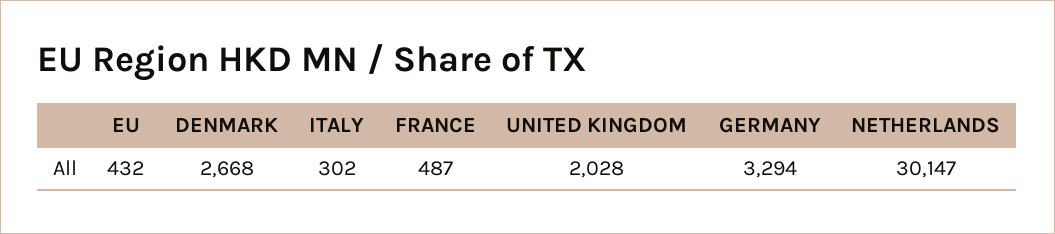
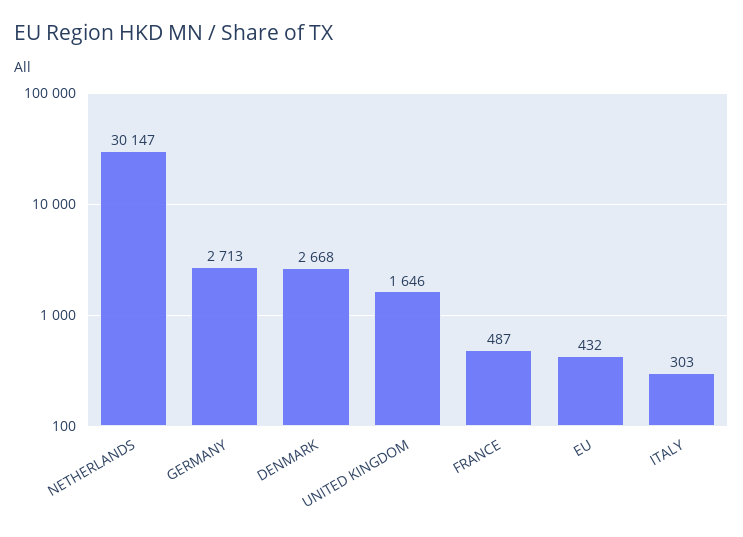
ITALY: 302 -> 303
UNITED KINGDOM: 2028 -> 1646
GERMANY: 3294 -> 2713

